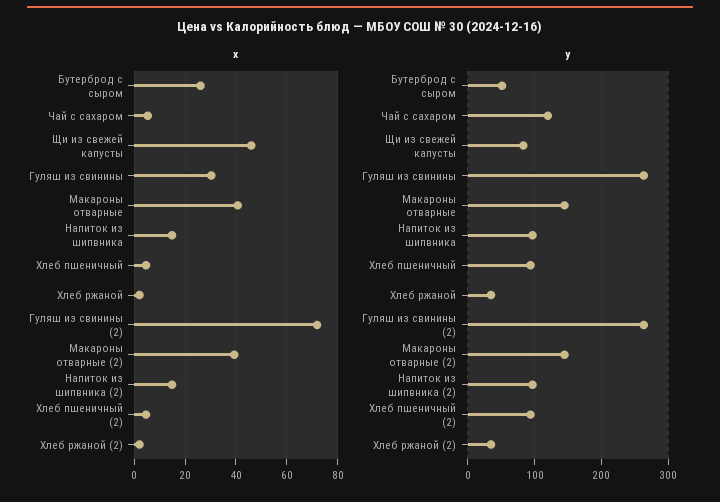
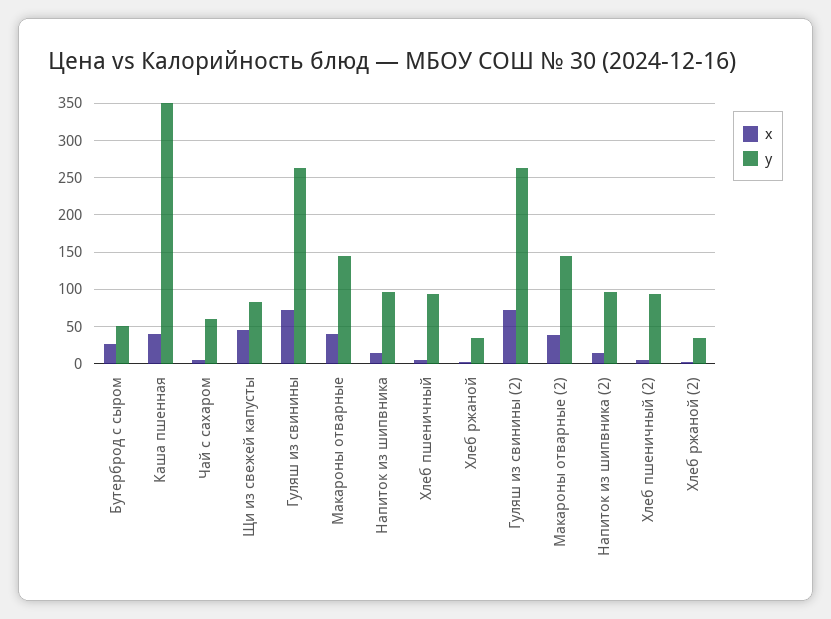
x, Гуляш из свинины: 30 -> 70
y, Чай с сахаром: 120 -> 60
x, Каша пшенная: none -> 40
y, Каша пшенная: none -> 350

